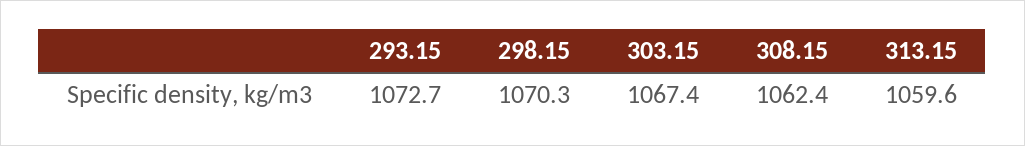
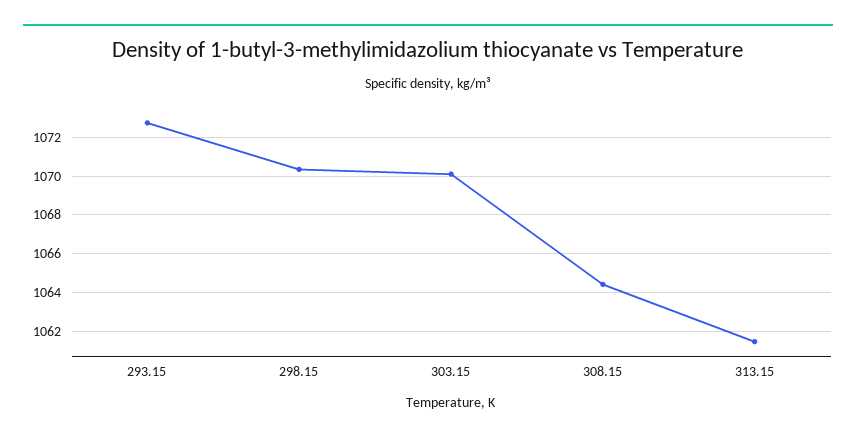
303.15: 1067.4 -> 1070
308.15: 1062.4 -> 1064.5
313.15: 1059.6 -> 1061.5

